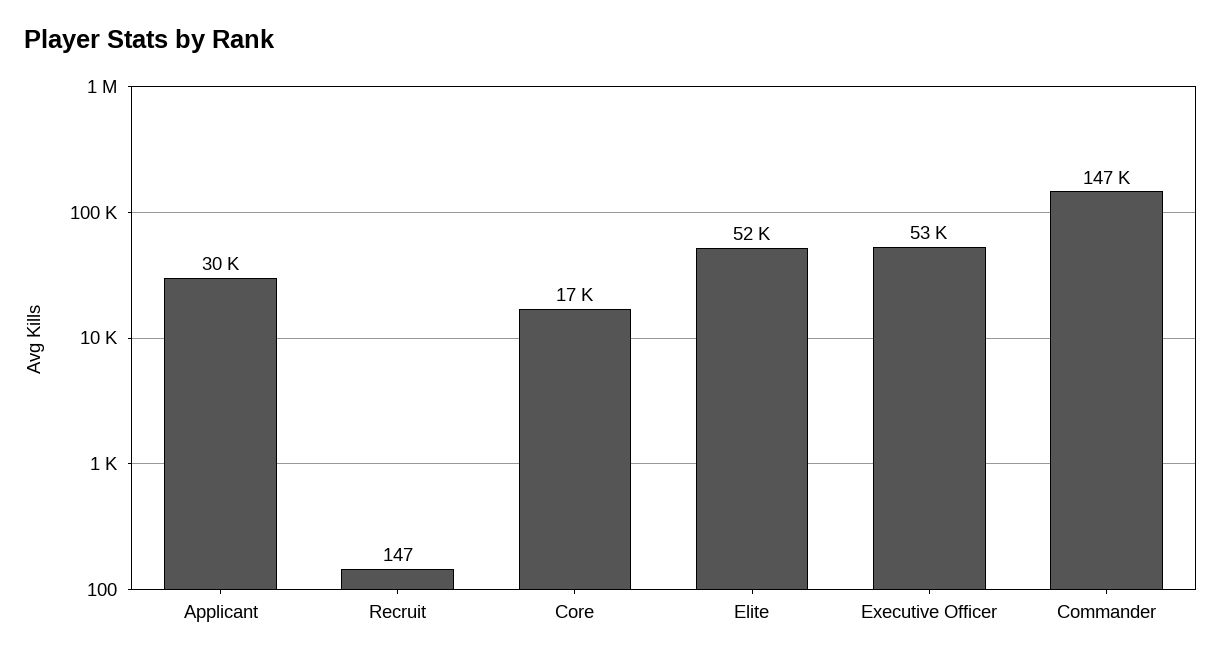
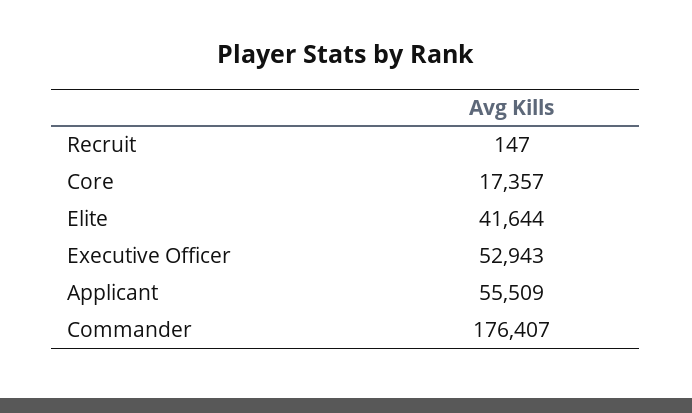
Applicant: 30000 -> 55509
Elite: 52000 -> 41644
Commander: 147000 -> 176407

